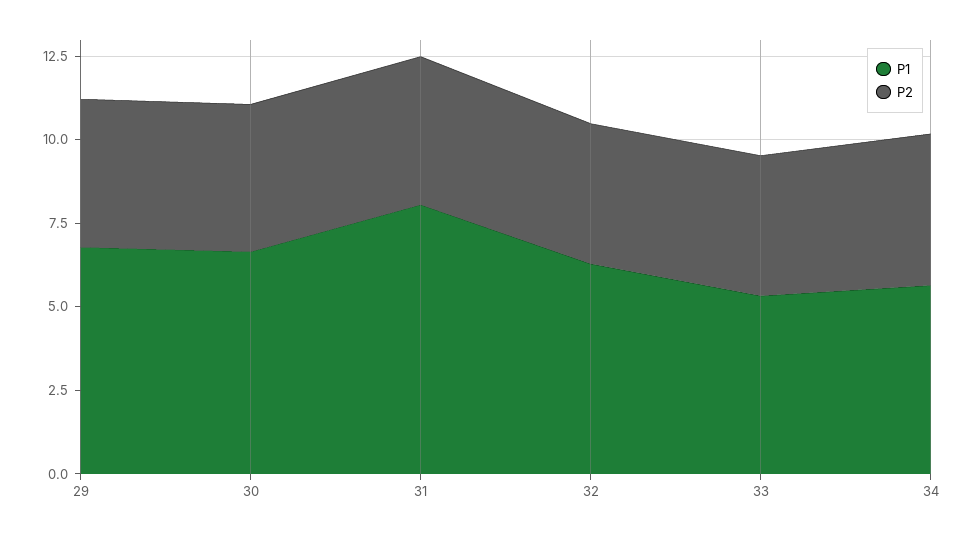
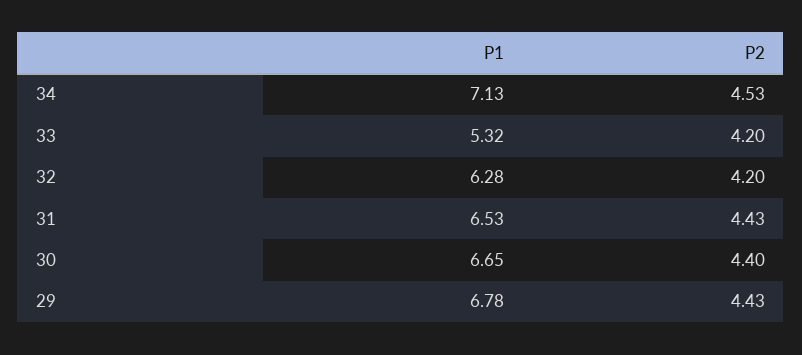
P1, 31: 8 -> 6.53
P1, 34: 5.5 -> 7.13

